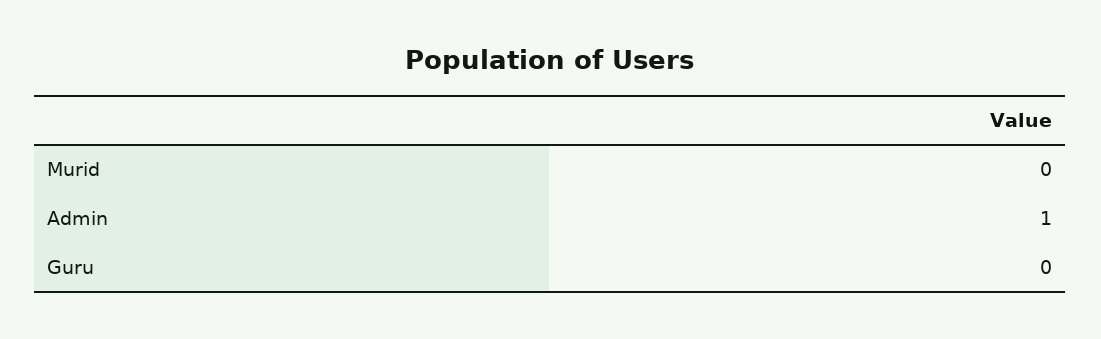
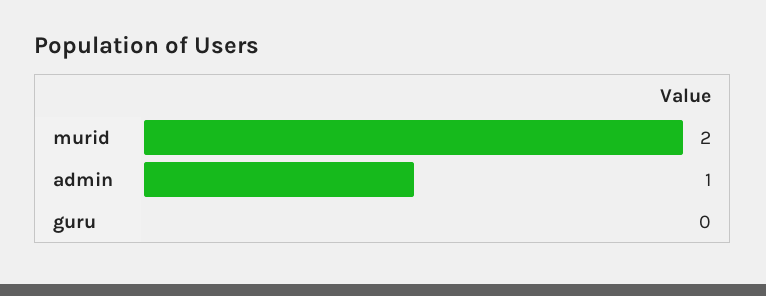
Murid: 0 -> 2

